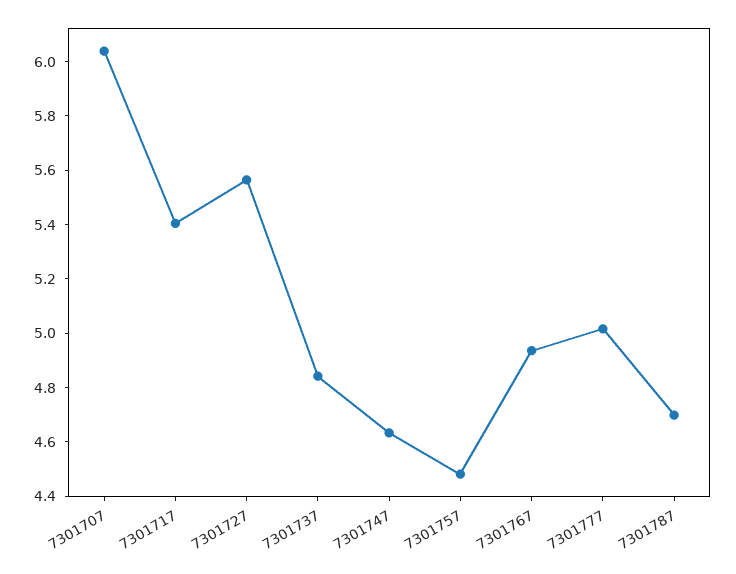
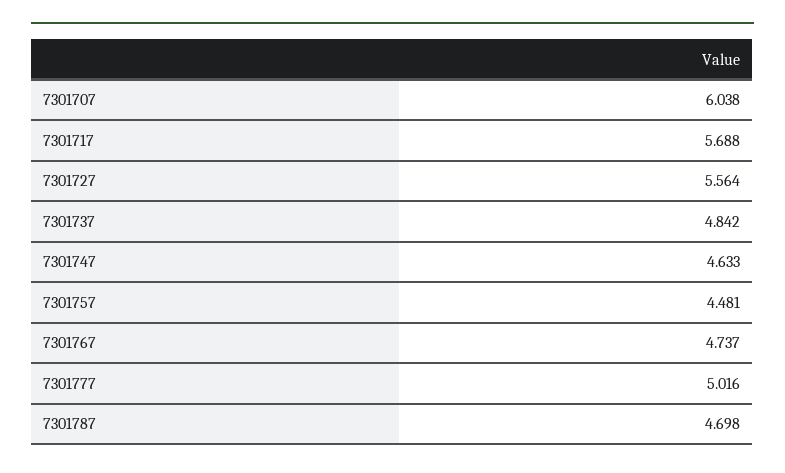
7301717: 5.4 -> 5.688
7301767: 4.95 -> 4.737

